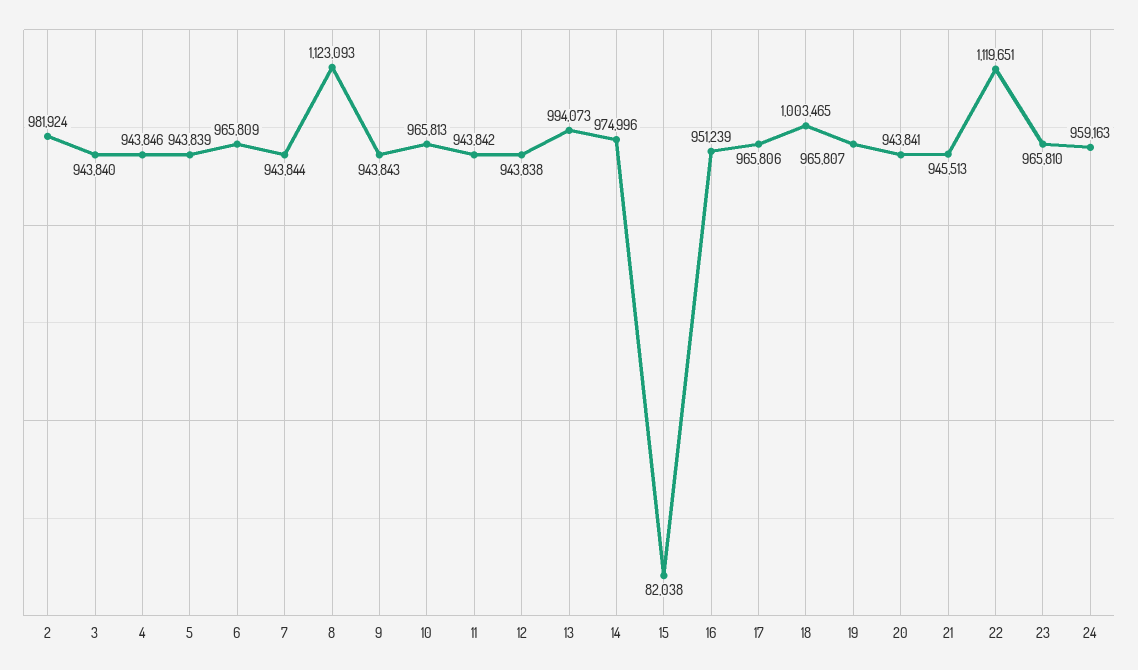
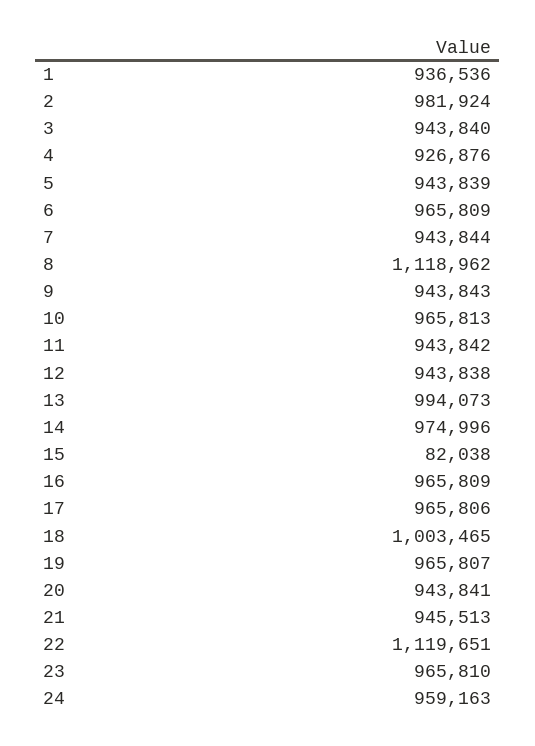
4: 943846 -> 926876
8: 1123093 -> 1118962
16: 951239 -> 965809
1: none -> 936536

